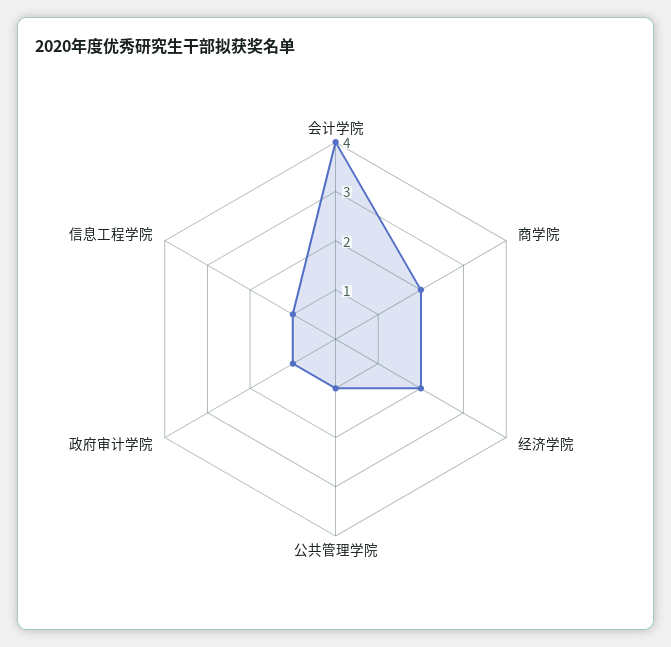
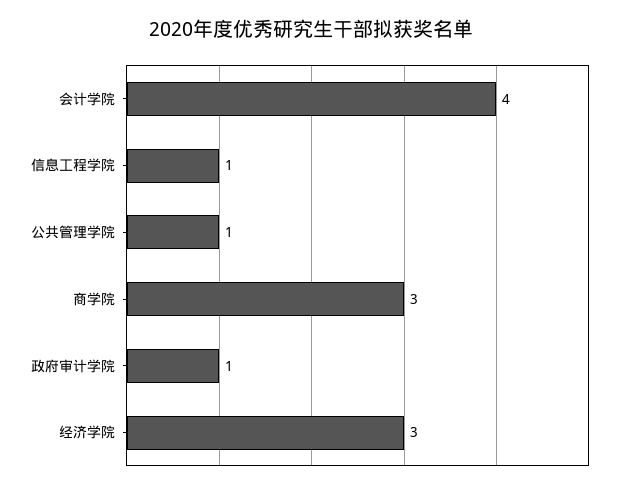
商学院: 2 -> 3
经济学院: 2 -> 3

